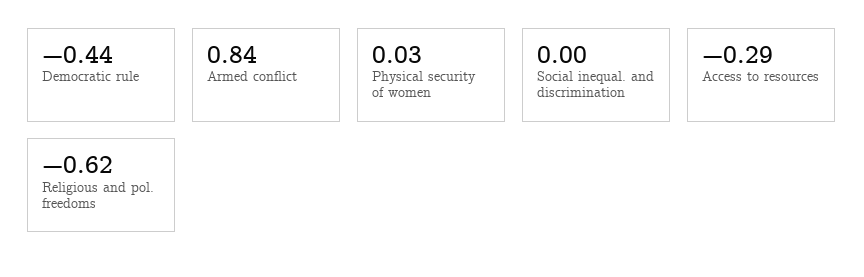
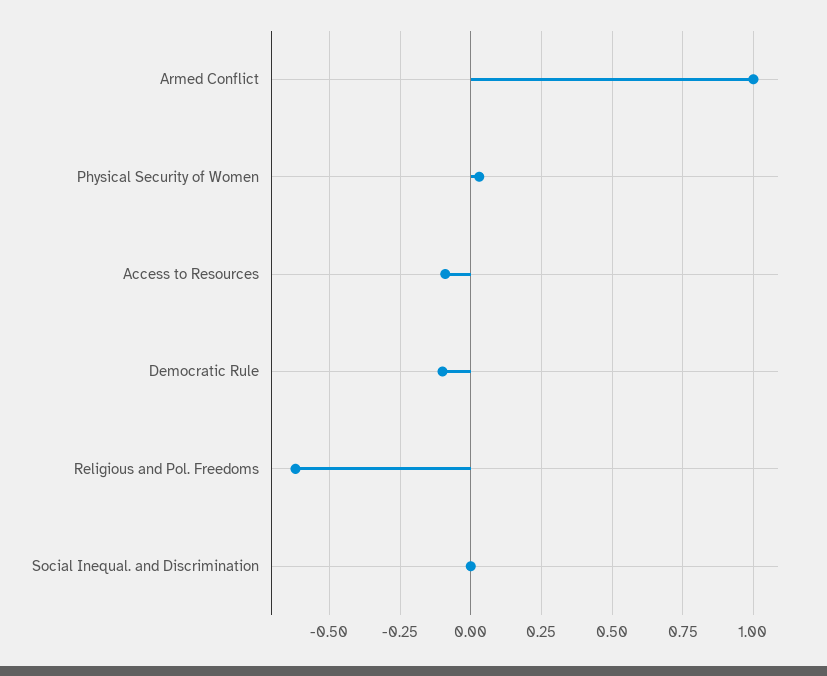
Democratic rule: -0.44 -> -0.1
Armed conflict: 0.84 -> 1
Access to resources: -0.29 -> -0.1

